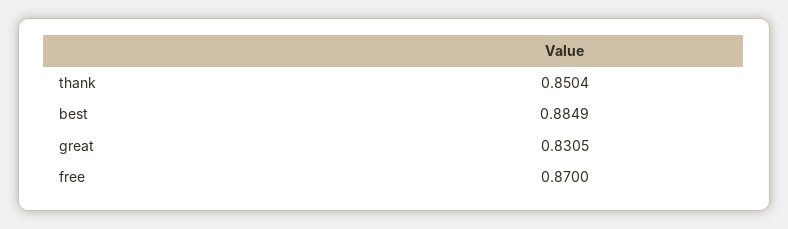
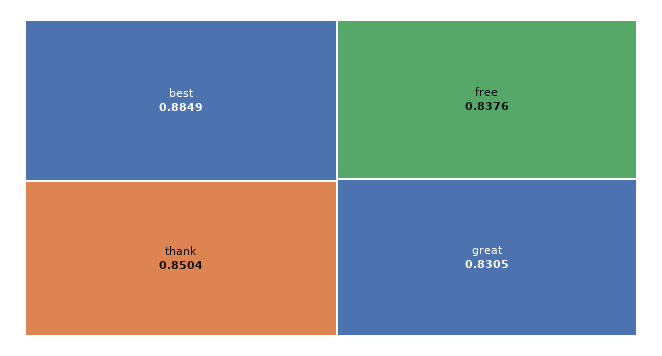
free: 0.87 -> 0.8376

